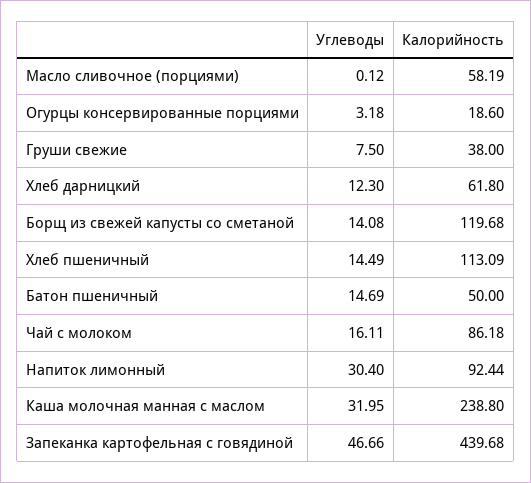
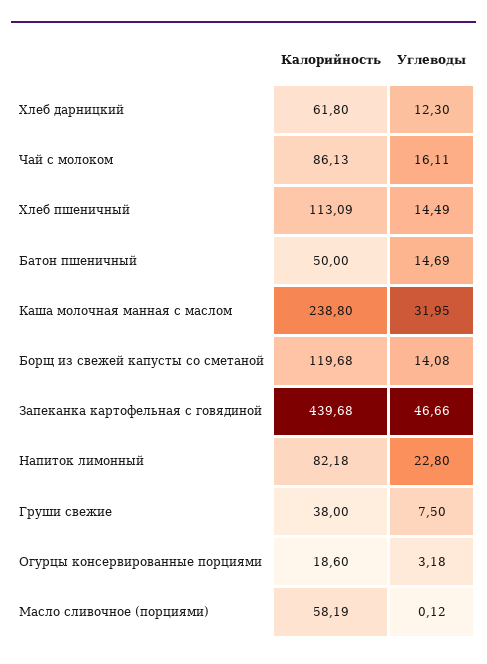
Калорийность, Чай с молоком: 86.18 -> 86.13
Углеводы, Напиток лимонный: 30.4 -> 22.8
Калорийность, Напиток лимонный: 92.44 -> 82.18

